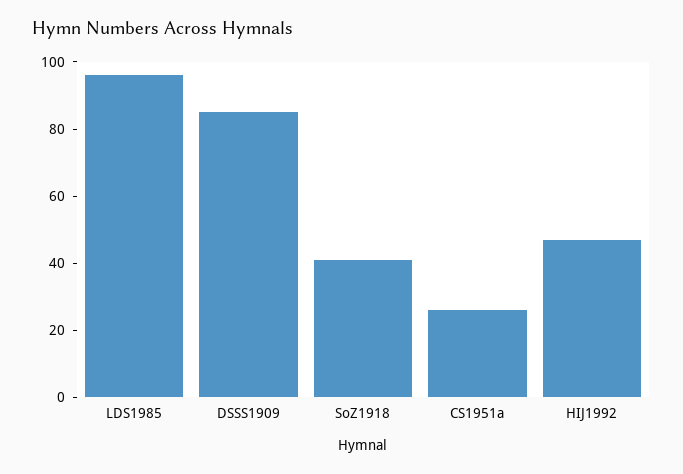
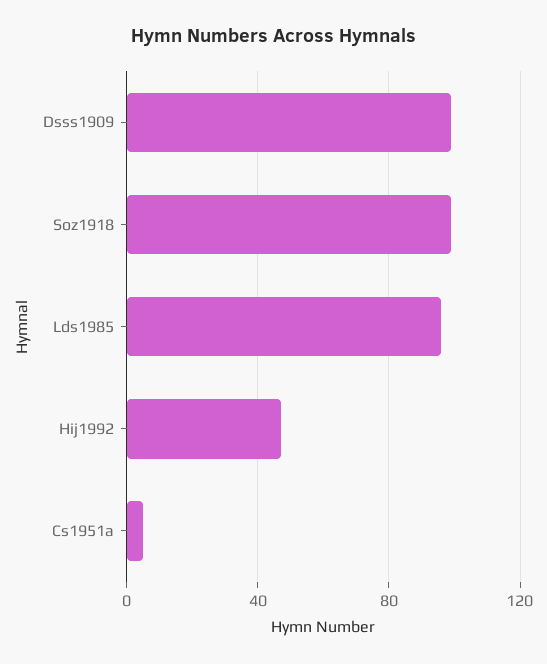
DSSS1909: 85 -> 100
SoZ1918: 40 -> 100
CS1951a: 25 -> 5

